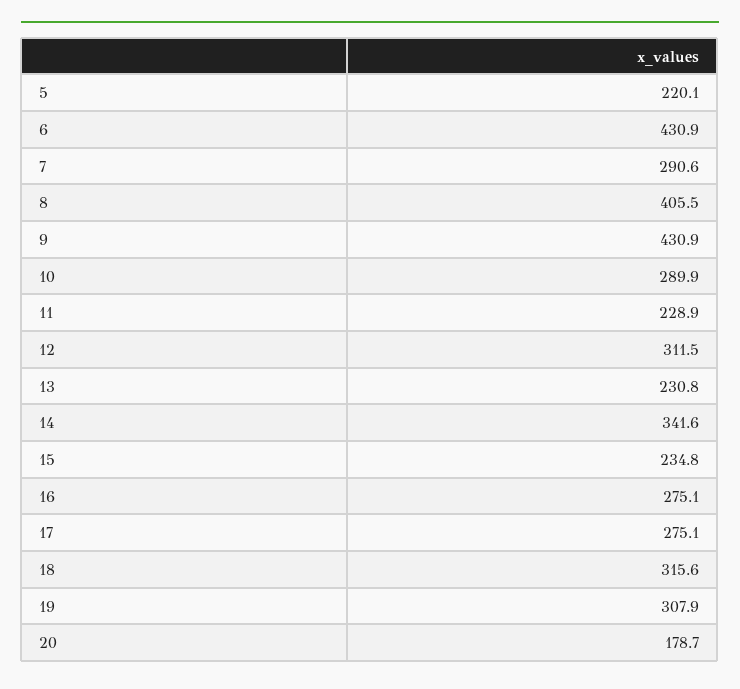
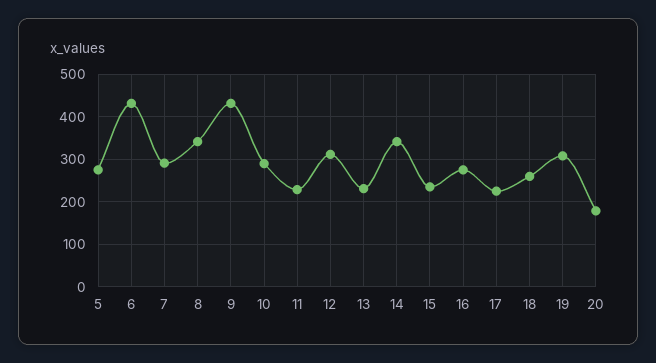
5: 220.1 -> 280
8: 405.5 -> 340
17: 275.1 -> 220
18: 315.6 -> 260

